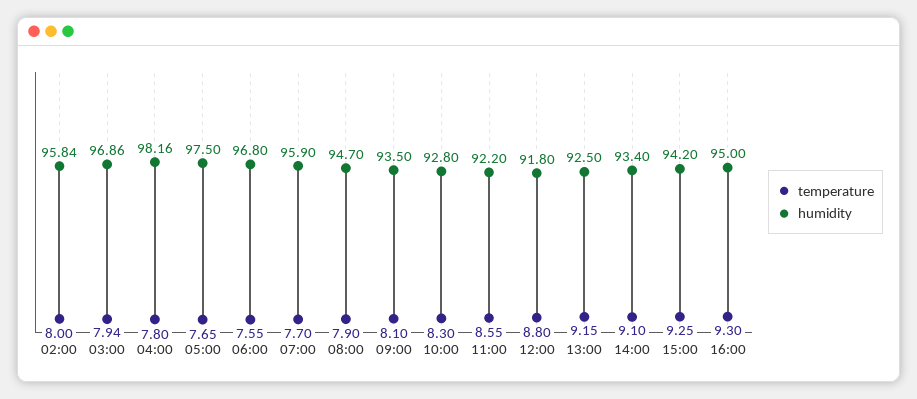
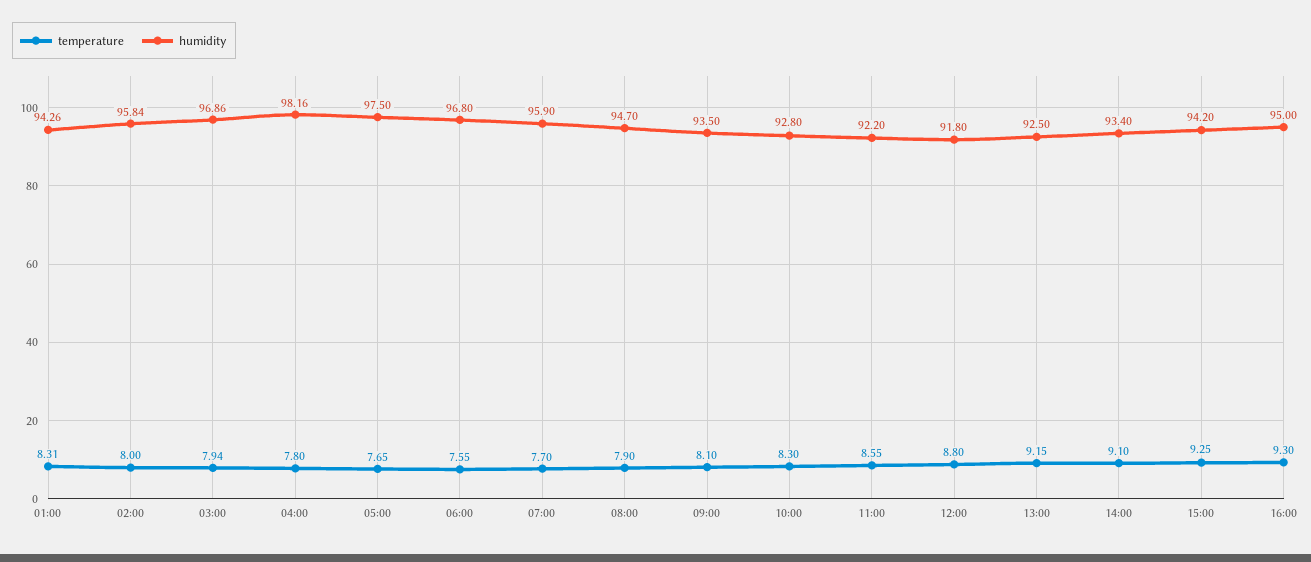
temperature, 01:00: none -> 8.31
humidity, 01:00: none -> 94.26

